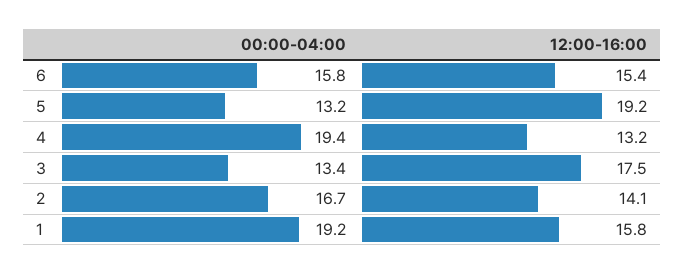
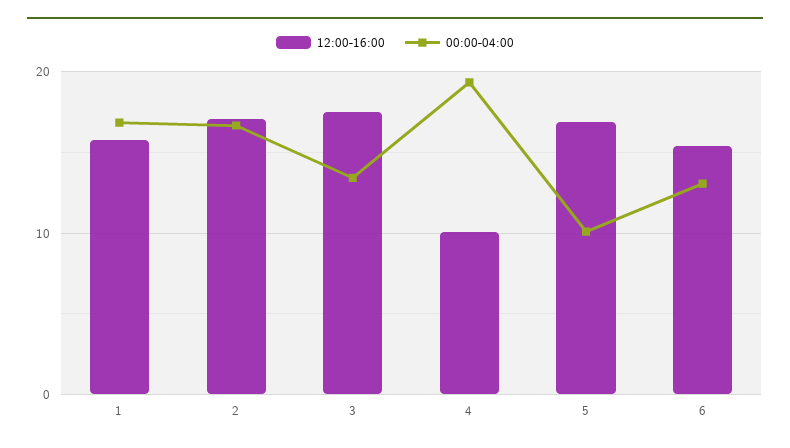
00:00-04:00, 6: 15.8 -> 13
00:00-04:00, 5: 13.2 -> 10
12:00-16:00, 5: 19.2 -> 17
12:00-16:00, 4: 13.2 -> 10
12:00-16:00, 2: 14.1 -> 17
00:00-04:00, 1: 19.2 -> 17

